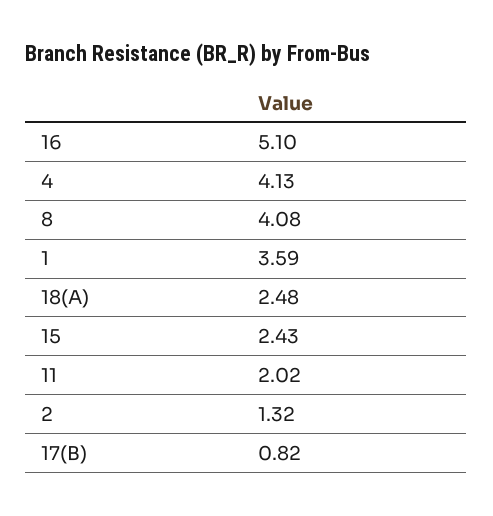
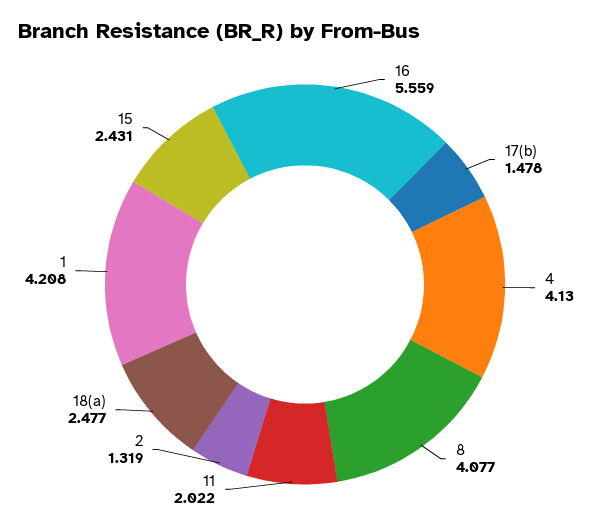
16: 5.1 -> 5.559
1: 3.59 -> 4.208
17(B): 0.82 -> 1.478

